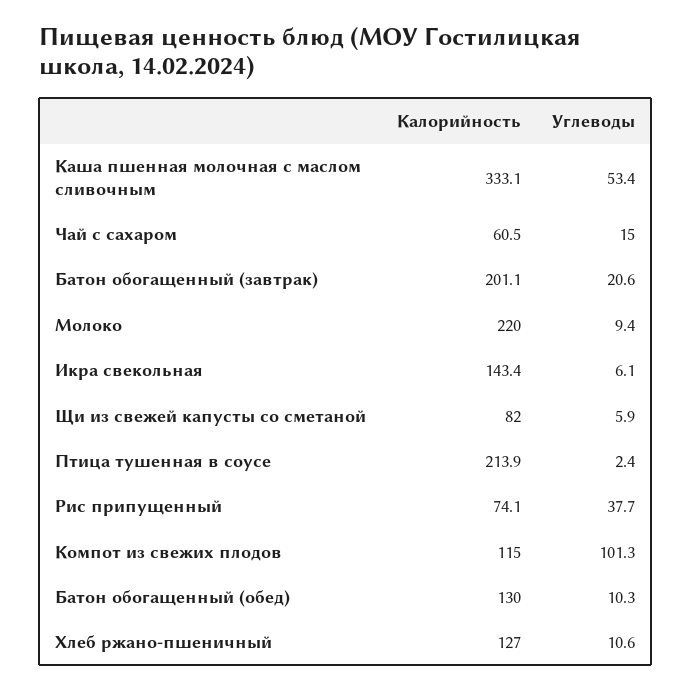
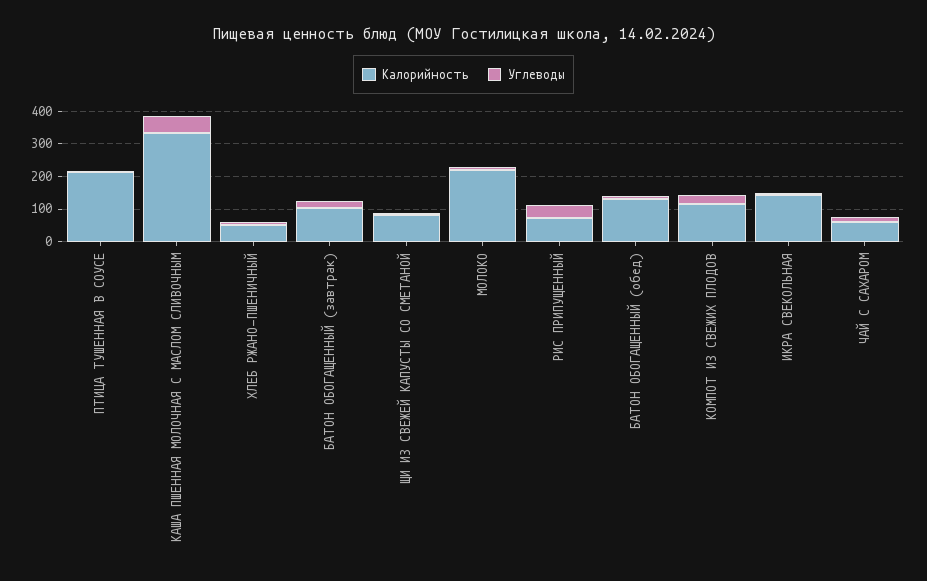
Калорийность, Батон обогащенный (завтрак): 201.1 -> 100
Углеводы, Компот из свежих плодов: 101.3 -> 25
Калорийность, Хлеб ржано-пшеничный: 127 -> 50

